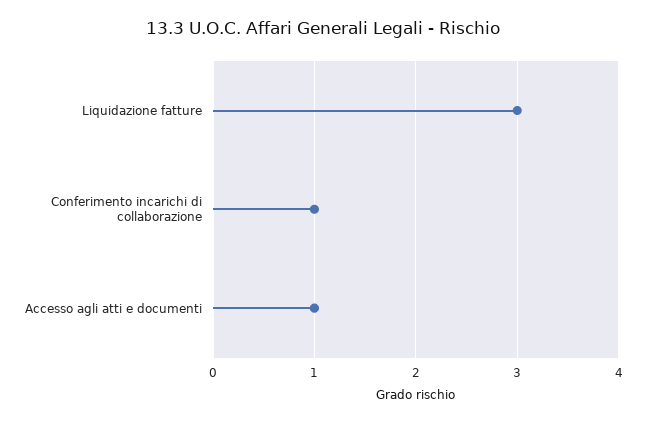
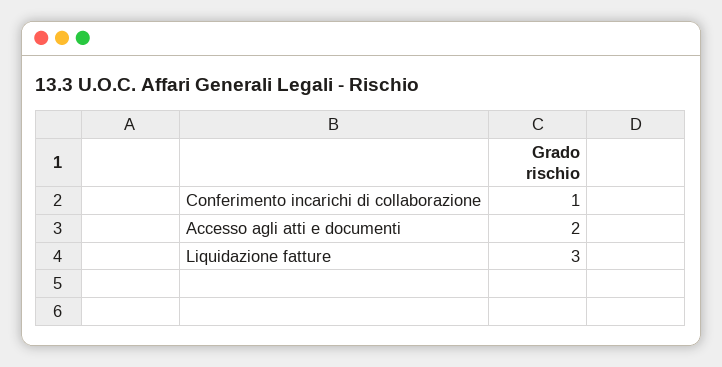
Accesso agli atti e documenti: 1 -> 2

